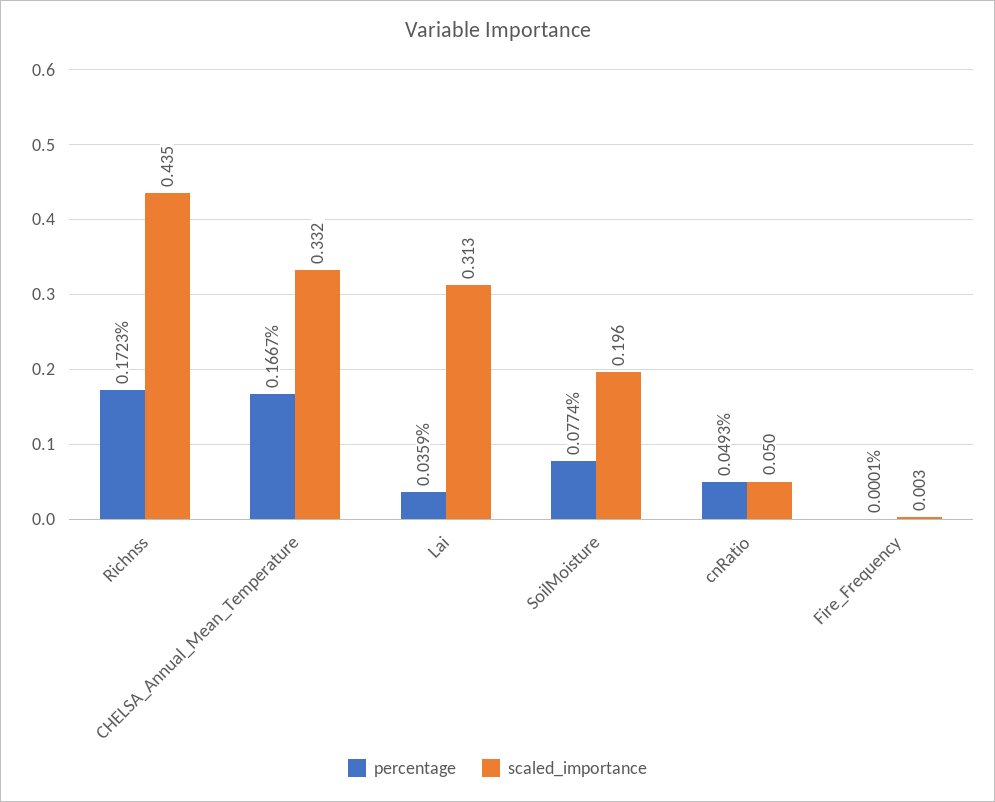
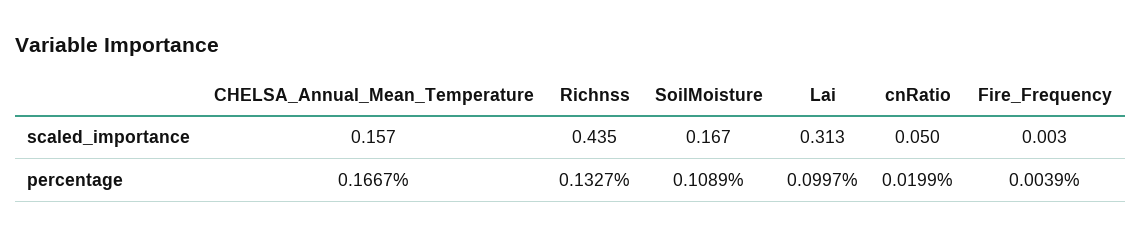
percentage, Richnss: 0.1723 -> 0.1327
scaled_importance, CHELSA_Annual_Mean_Temperature: 0.332 -> 0.157
percentage, Lai: 0.0359 -> 0.0997
percentage, SoilMoisture: 0.0774 -> 0.1089
scaled_importance, SoilMoisture: 0.196 -> 0.167
percentage, cnRatio: 0.0493 -> 0.0199
percentage, Fire_Frequency: 0.0001 -> 0.0039

